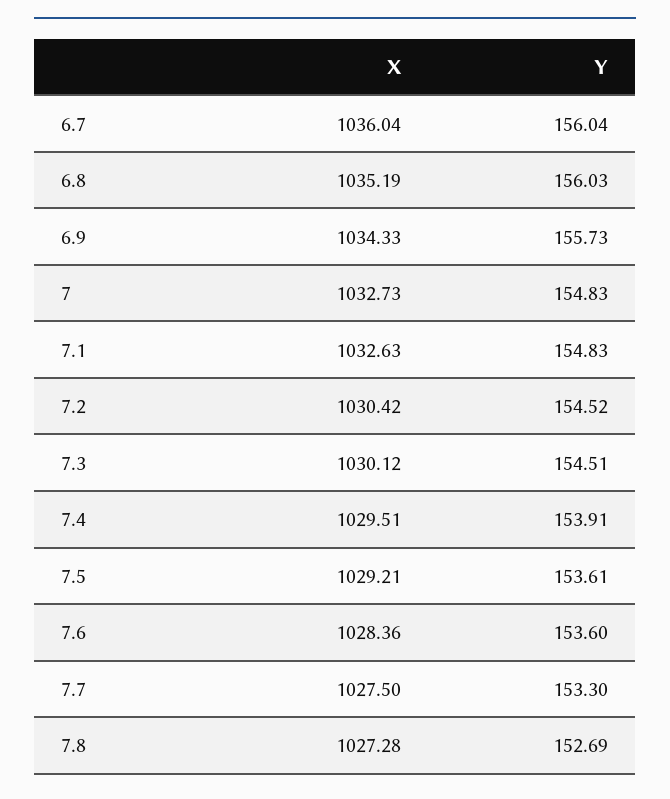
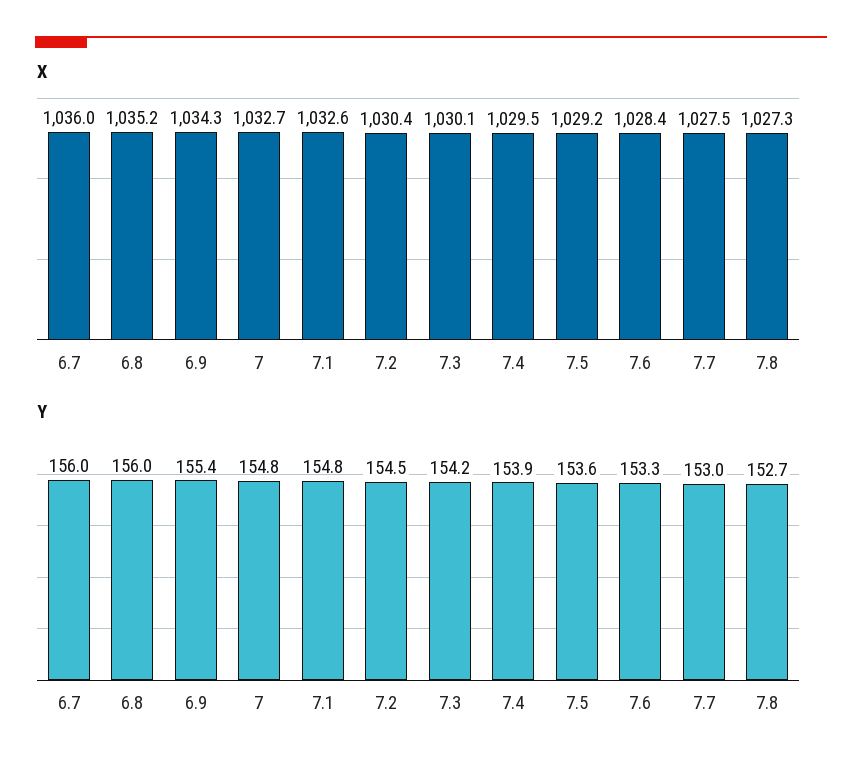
Y, 6.9: 155.73 -> 155.4
Y, 7.3: 154.51 -> 154.2
Y, 7.6: 153.6 -> 153.3
Y, 7.7: 153.3 -> 153

